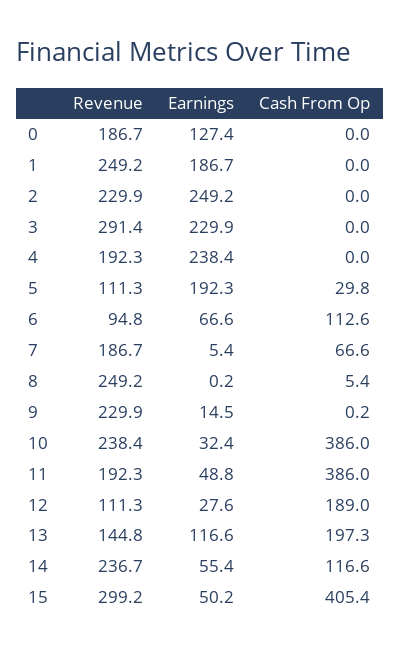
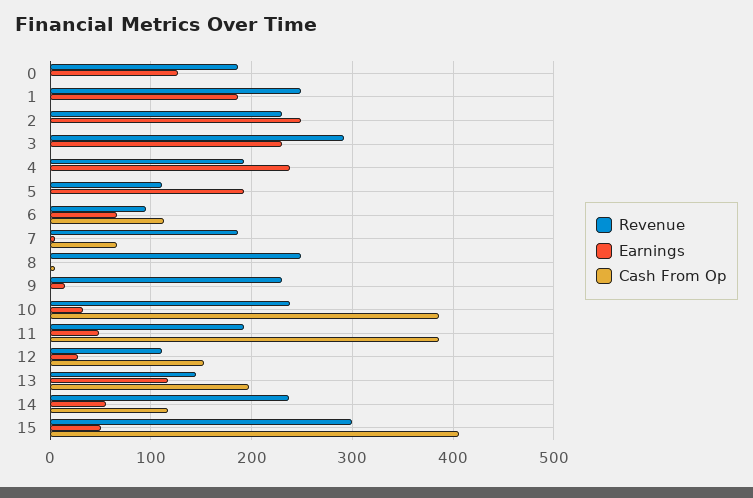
Cash From Op, 5: 29.8 -> 0
Cash From Op, 12: 189 -> 150

